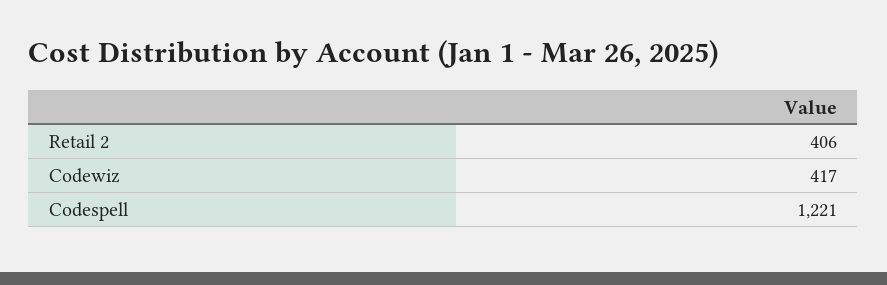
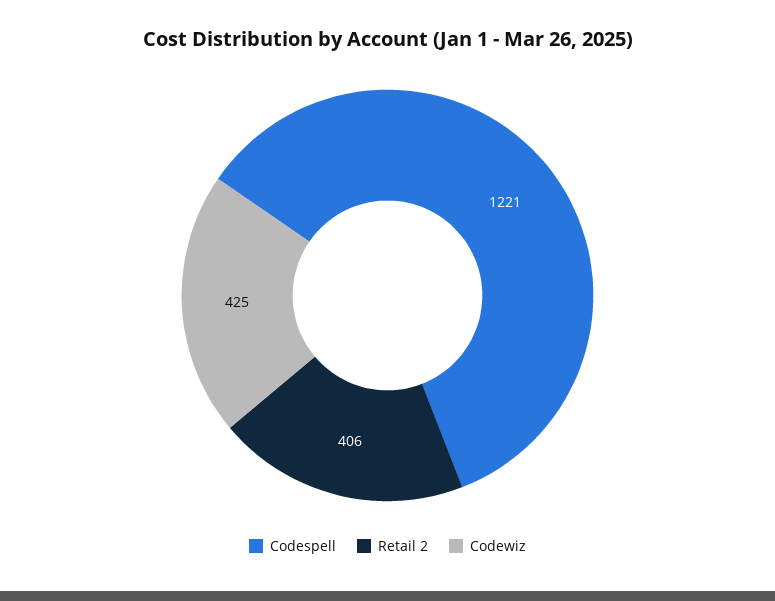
Codewiz: 417 -> 425

